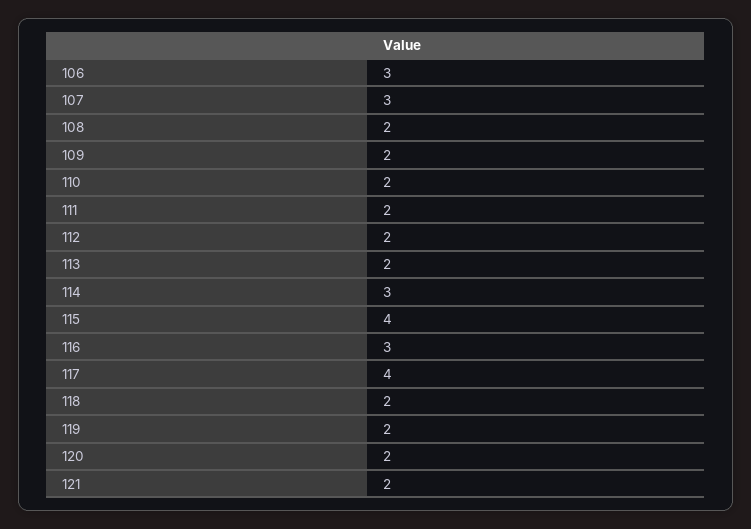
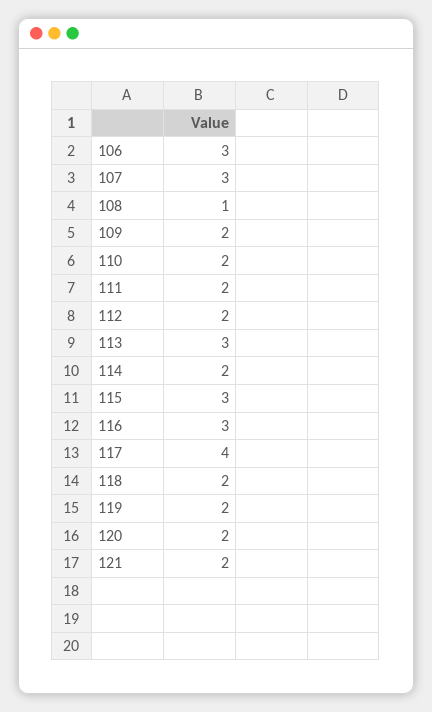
108: 2 -> 1
113: 2 -> 3
114: 3 -> 2
115: 4 -> 3

